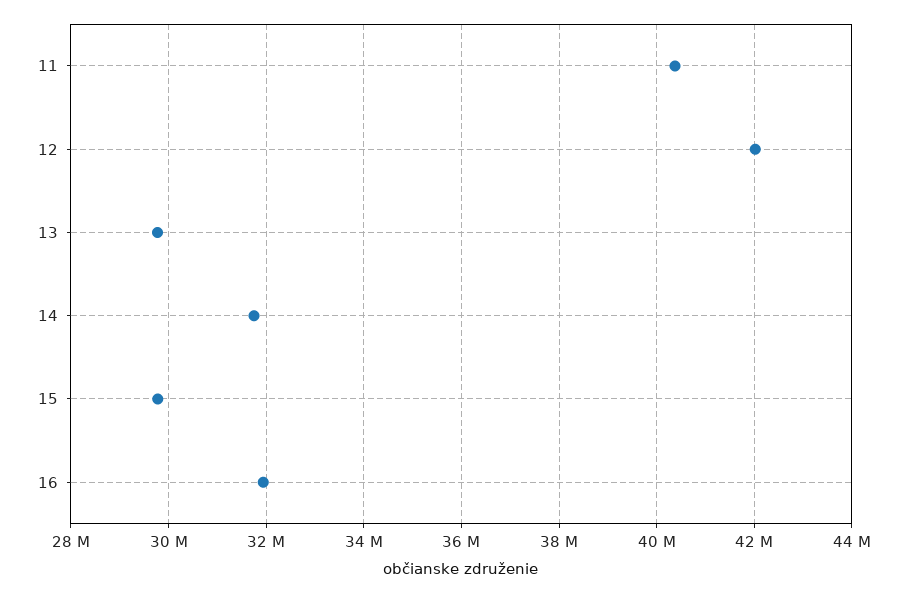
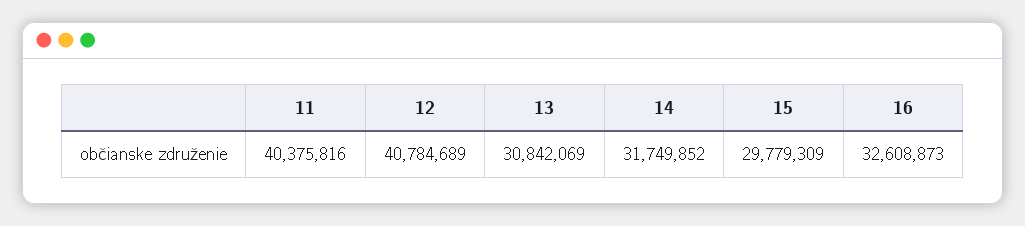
12: 42000000 -> 40784689
13: 29800000 -> 30842069
16: 32000000 -> 32608873

